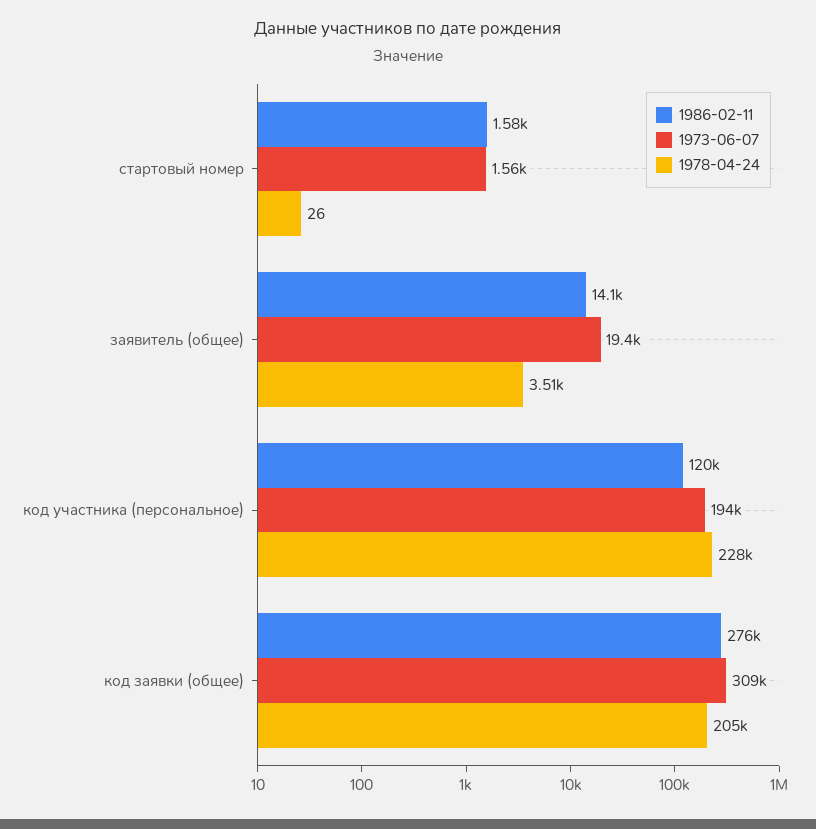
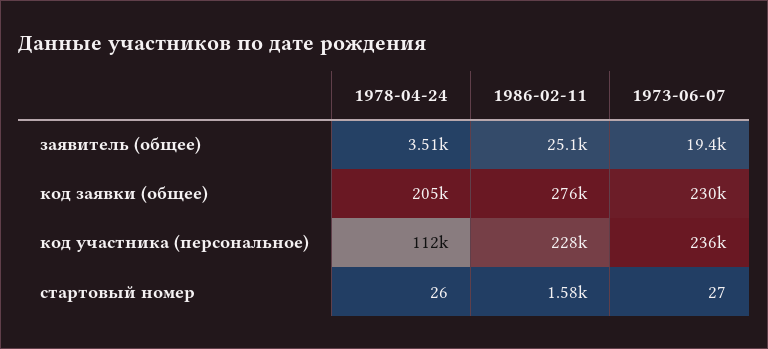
1973-06-07, стартовый номер: 1560 -> 27
1986-02-11, заявитель (общее): 14100 -> 25100
1986-02-11, код участника (персональное): 120000 -> 228000
1973-06-07, код участника (персональное): 194000 -> 236000
1978-04-24, код участника (персональное): 228000 -> 112000
1973-06-07, код заявки (общее): 309000 -> 230000

